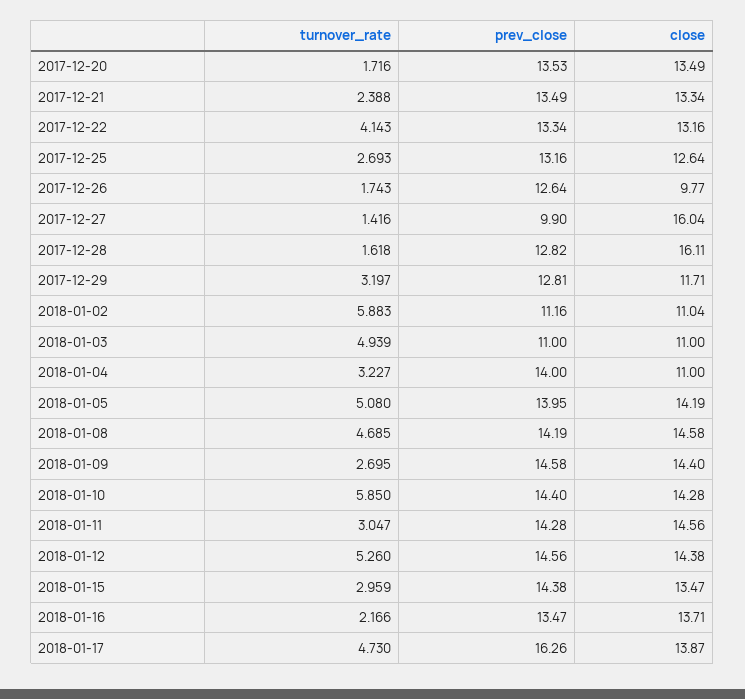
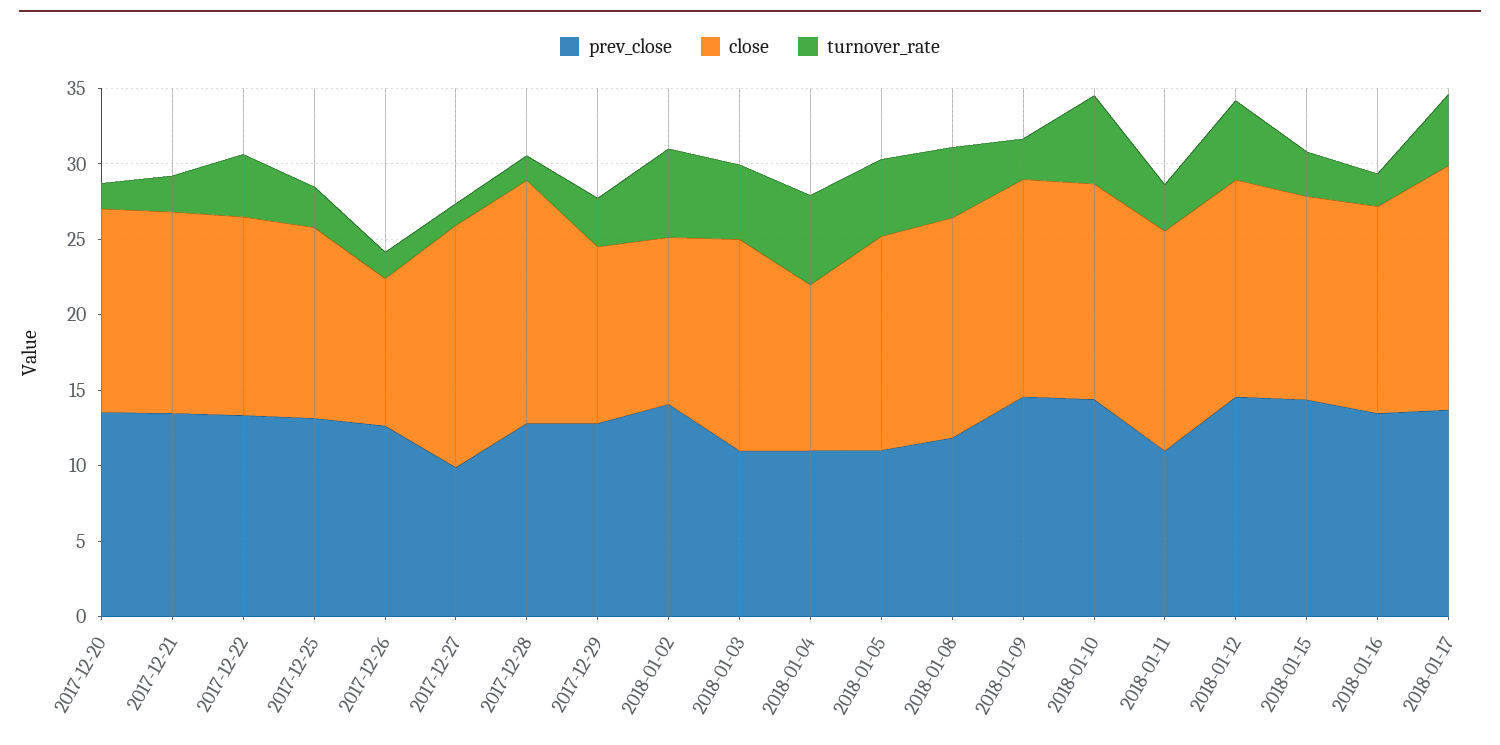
prev_close, 2018-01-02: 11.16 -> 14
close, 2018-01-03: 11 -> 14
turnover_rate, 2018-01-04: 3.227 -> 6
prev_close, 2018-01-04: 14 -> 11
prev_close, 2018-01-05: 13.95 -> 11
prev_close, 2018-01-08: 14.19 -> 12
prev_close, 2018-01-11: 14.28 -> 11
prev_close, 2018-01-17: 16.26 -> 14
close, 2018-01-17: 13.87 -> 16

